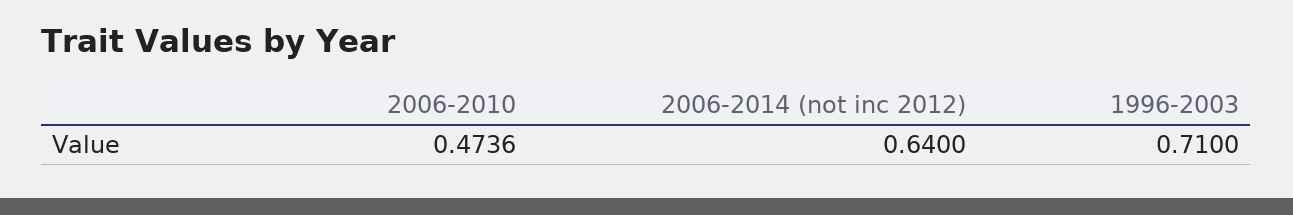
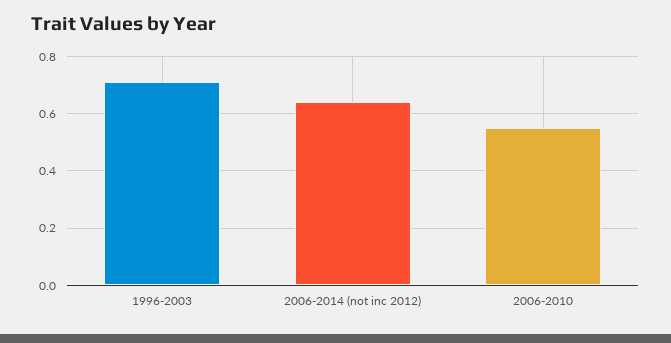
2006-2010: 0.4736 -> 0.55

